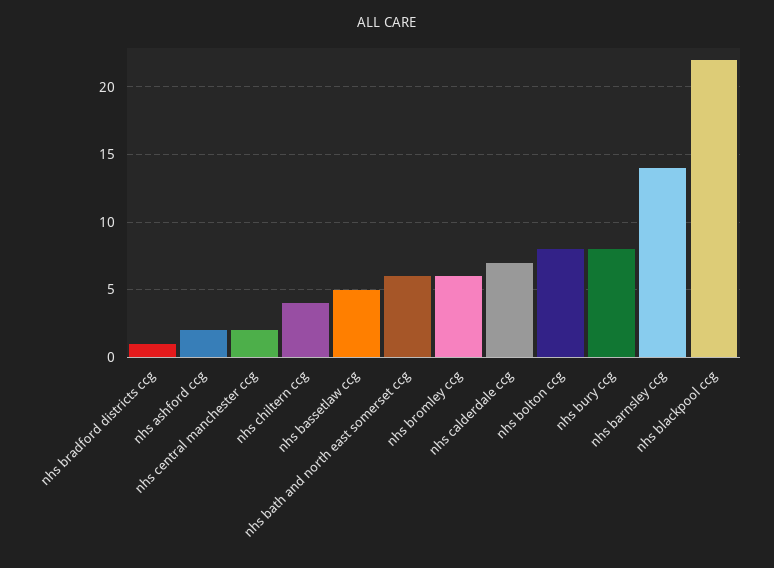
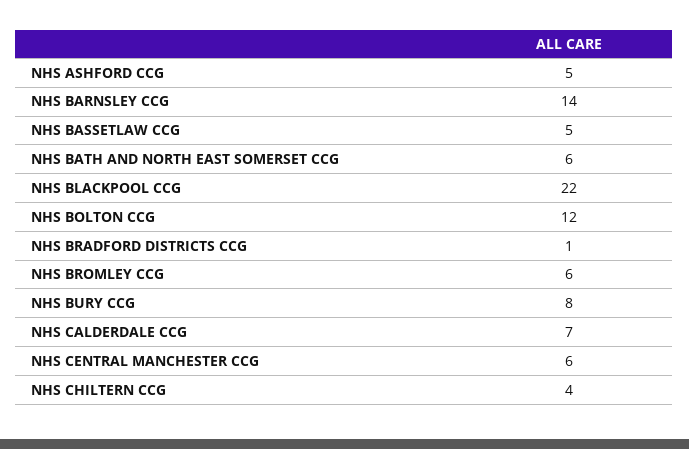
nhs ashford ccg: 2 -> 5
nhs central manchester ccg: 2 -> 6
nhs bolton ccg: 8 -> 12

